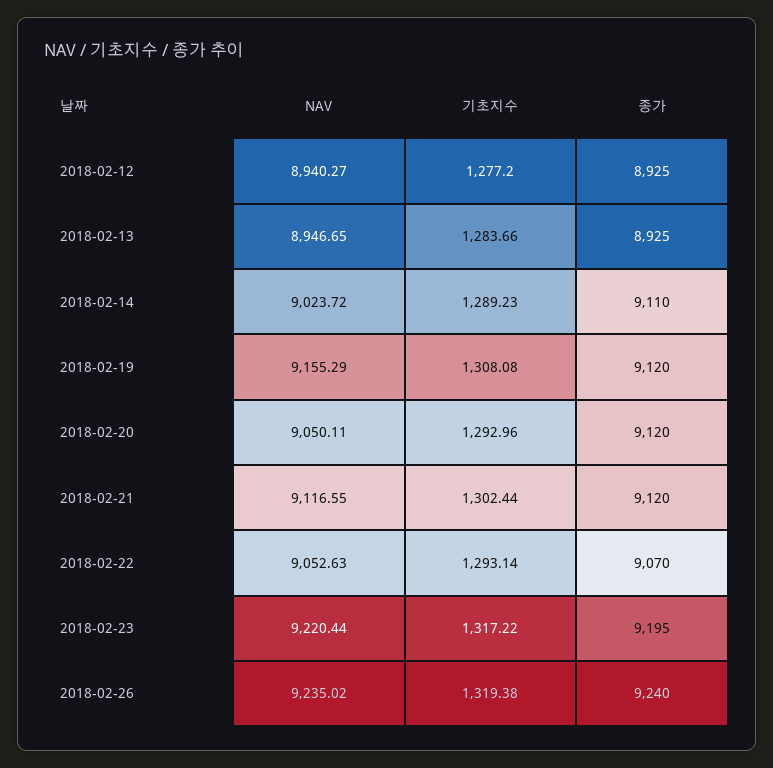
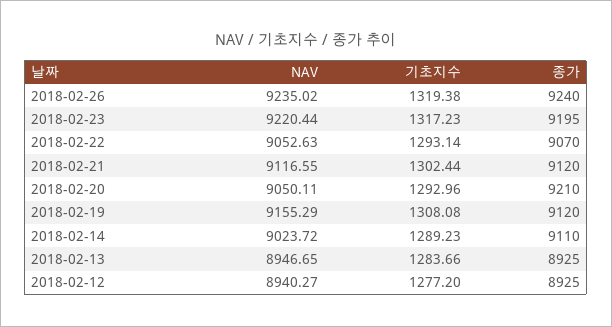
종가, 2018-02-20: 9120 -> 9210
기초지수, 2018-02-23: 1317.22 -> 1317.23

